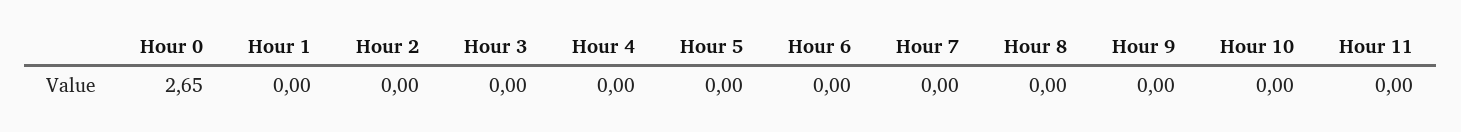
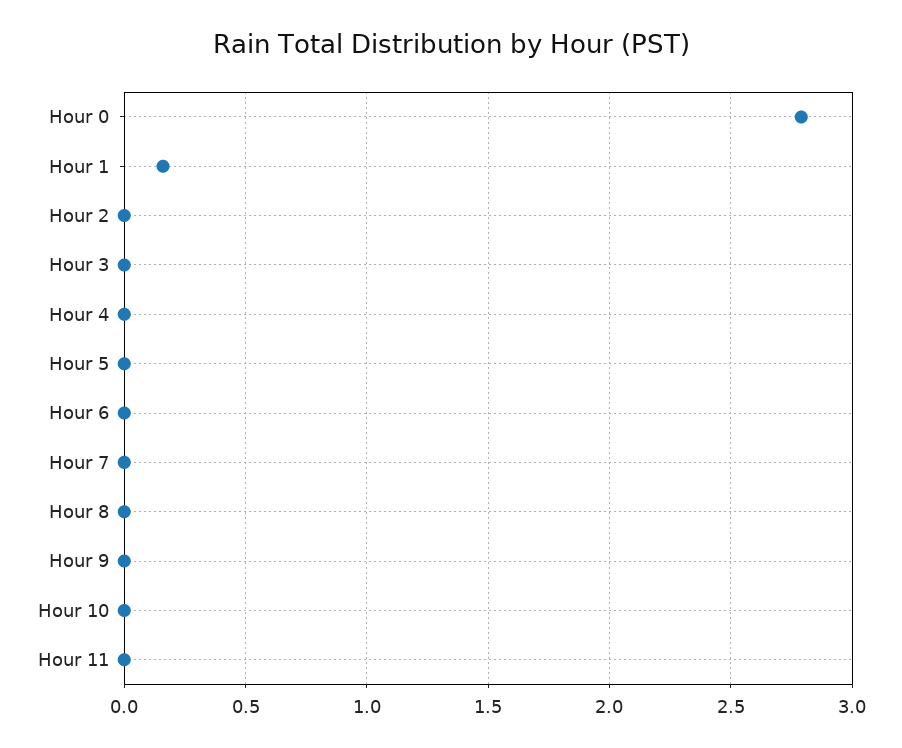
Hour 0: 2.65 -> 2.8
Hour 1: 0 -> 0.15

